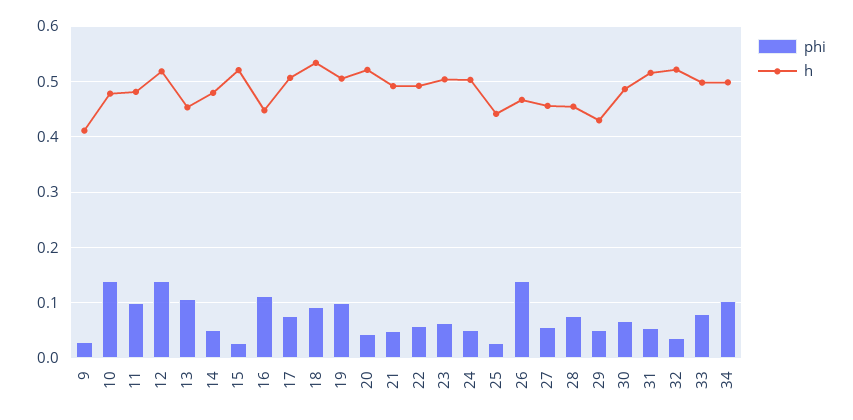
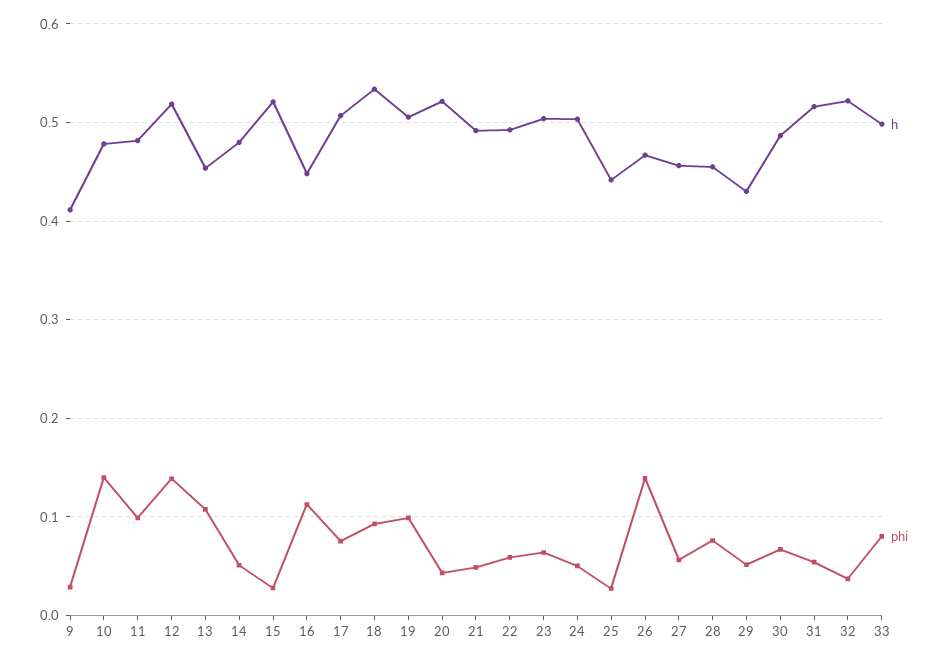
phi, 34: 0.1 -> none
h, 34: 0.5 -> none

